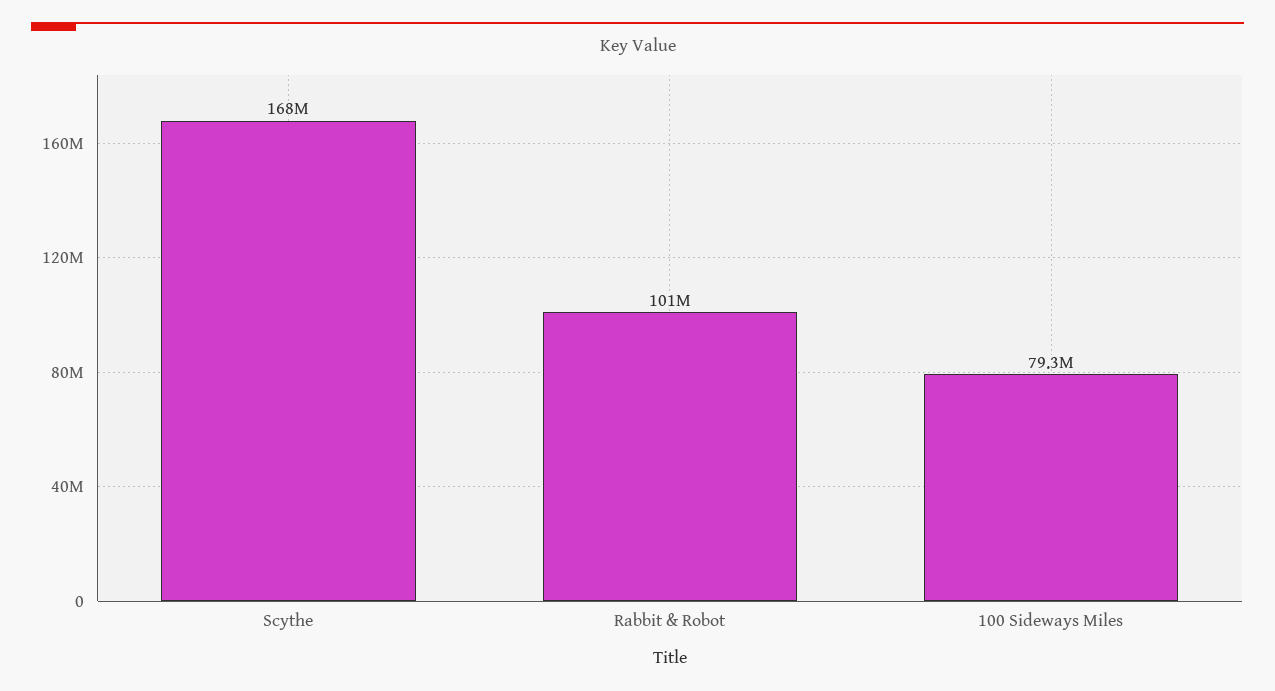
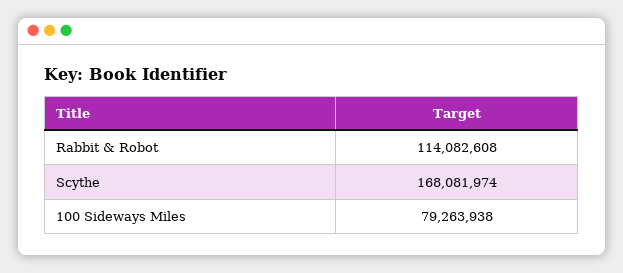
Rabbit & Robot: 101000000 -> 114082608

